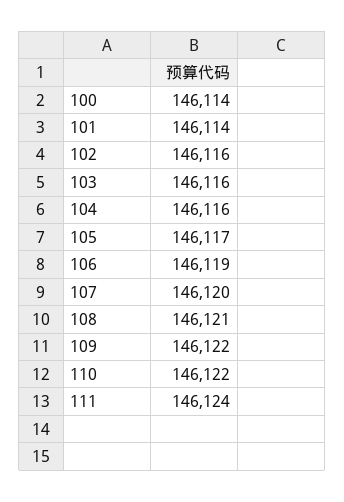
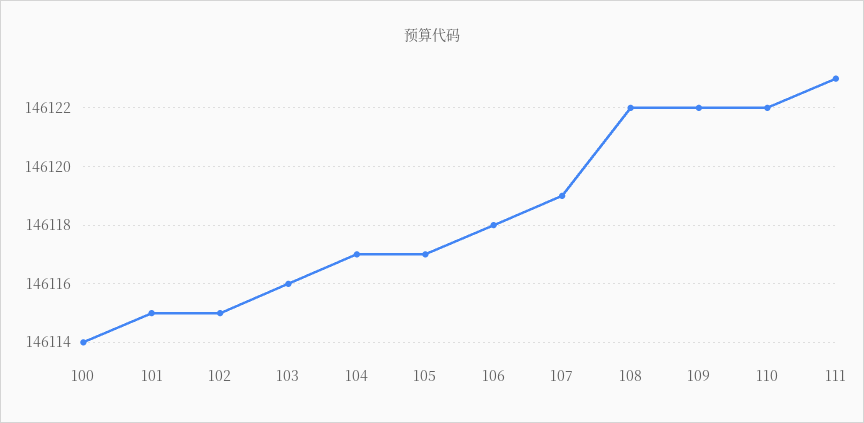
101: 146114 -> 146115
102: 146116 -> 146115
104: 146116 -> 146117
106: 146119 -> 146118
107: 146120 -> 146119
108: 146121 -> 146122
111: 146124 -> 146123

